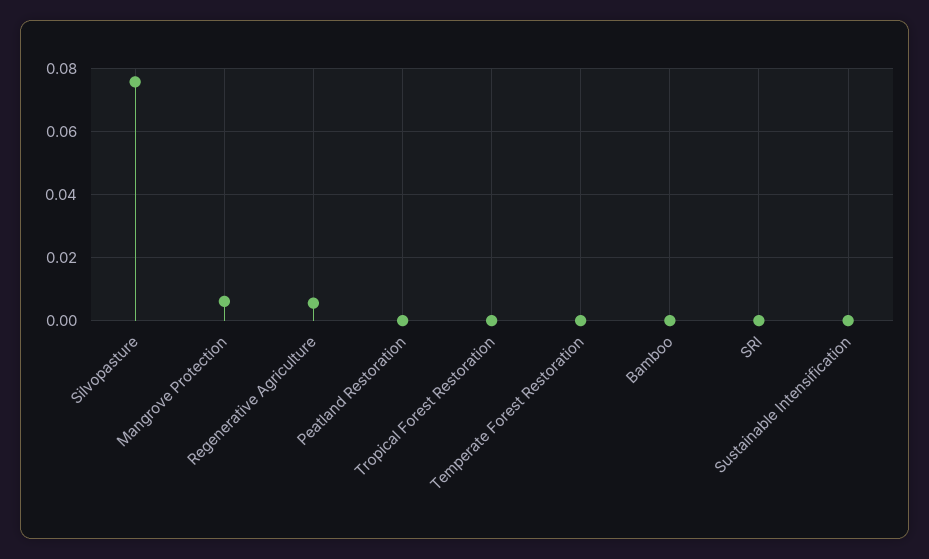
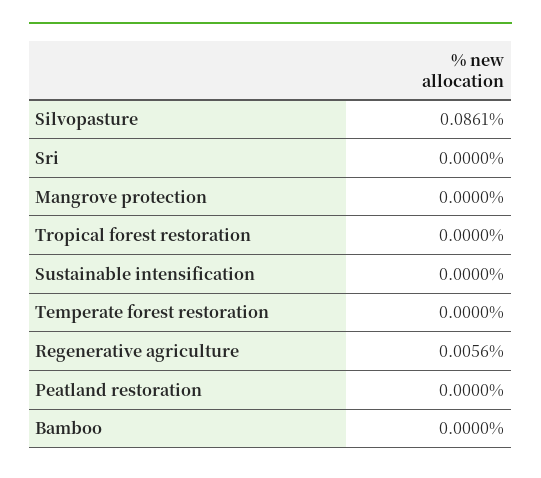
Silvopasture: 0.076 -> 0.0861
Mangrove Protection: 0.006 -> 0

